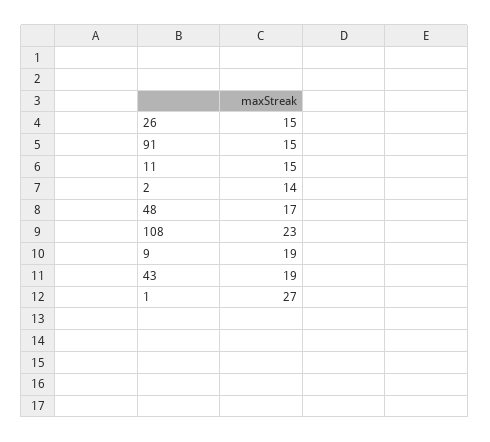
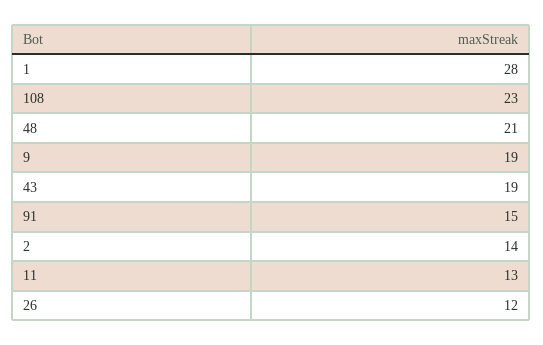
26: 15 -> 12
11: 15 -> 13
48: 17 -> 21
1: 27 -> 28

